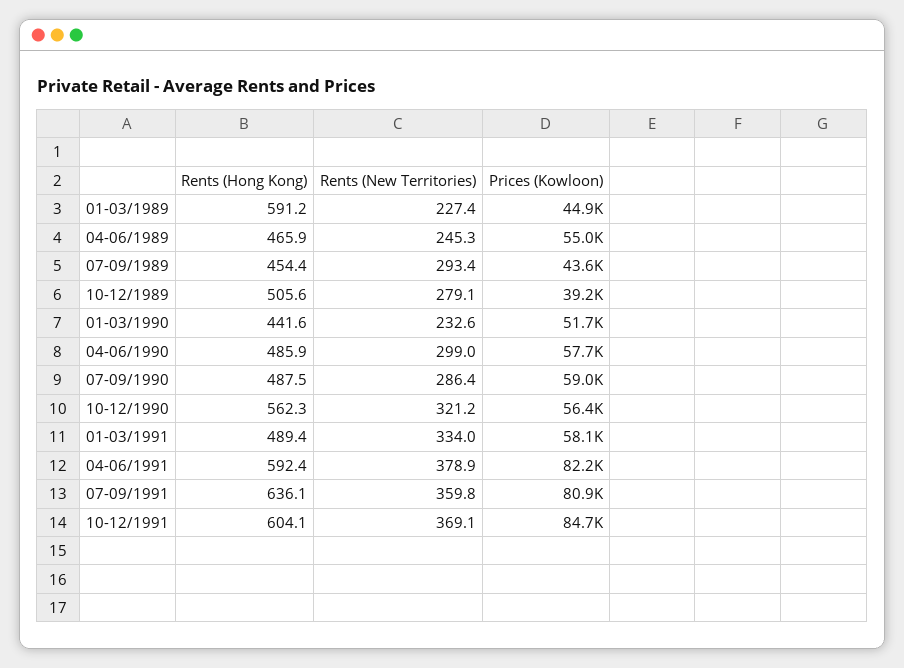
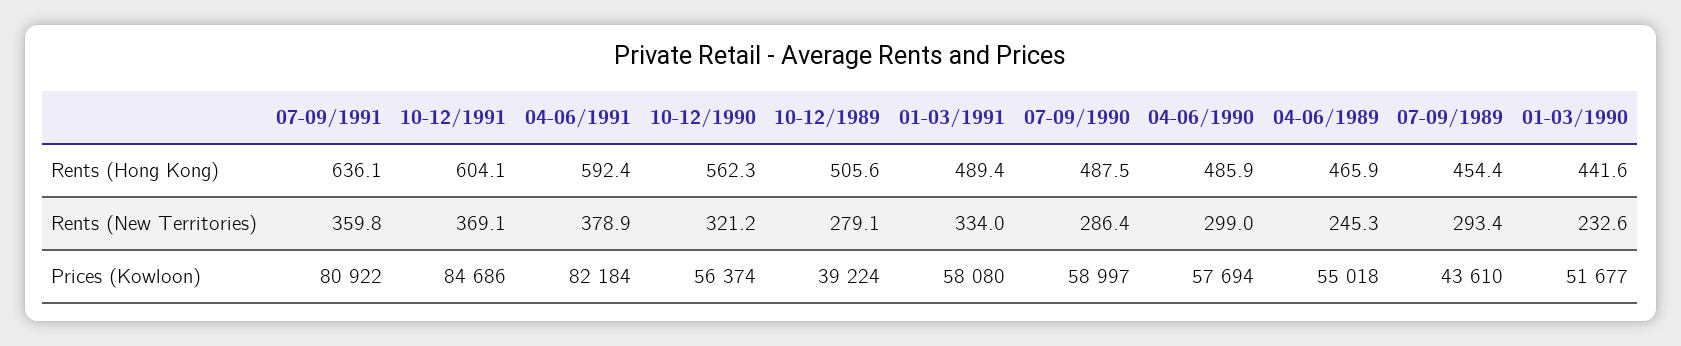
Rents (Hong Kong), 01-03/1989: 591.2 -> none
Rents (New Territories), 01-03/1989: 227.4 -> none
Prices (Kowloon), 01-03/1989: 44900 -> none

